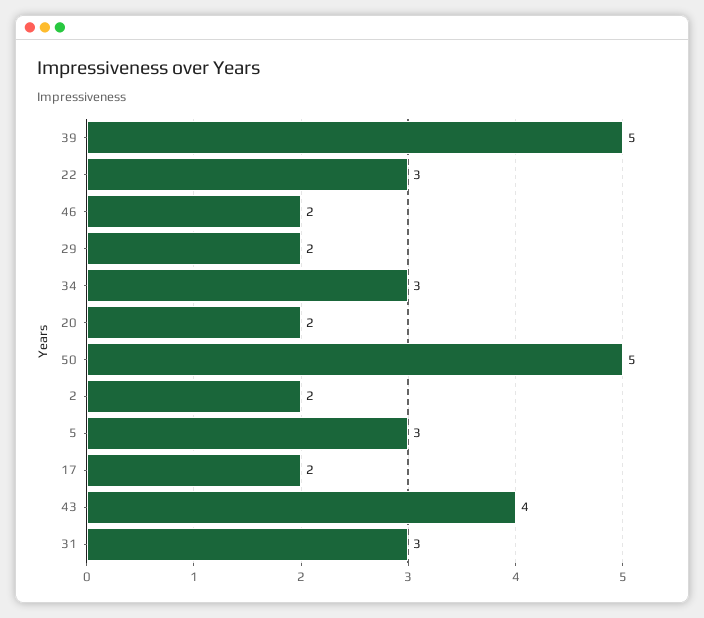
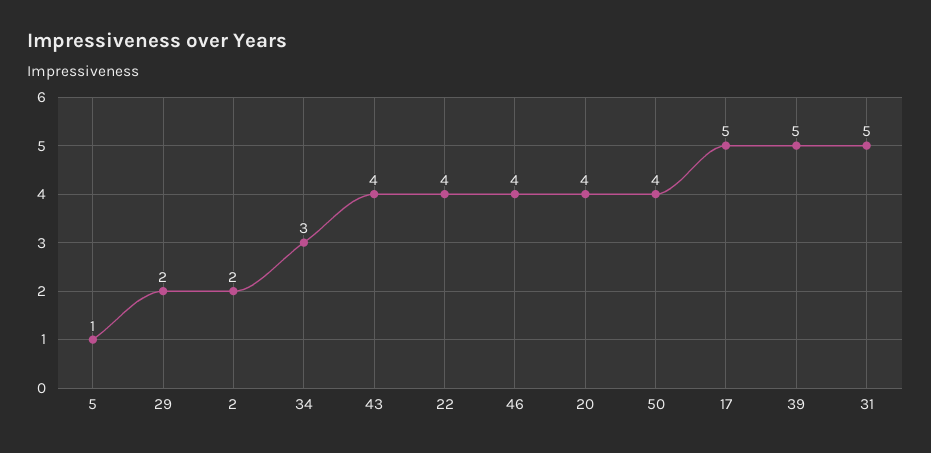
22: 3 -> 4
46: 2 -> 4
20: 2 -> 4
50: 5 -> 4
5: 3 -> 1
17: 2 -> 5
31: 3 -> 5

